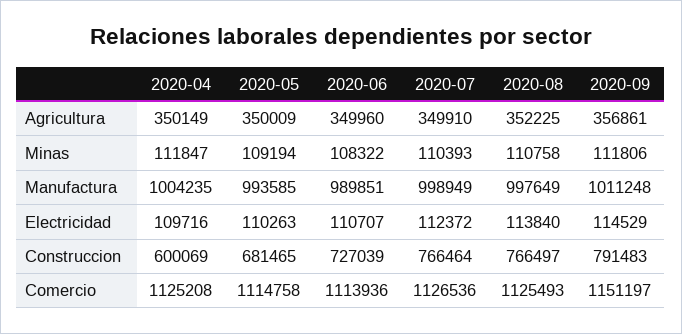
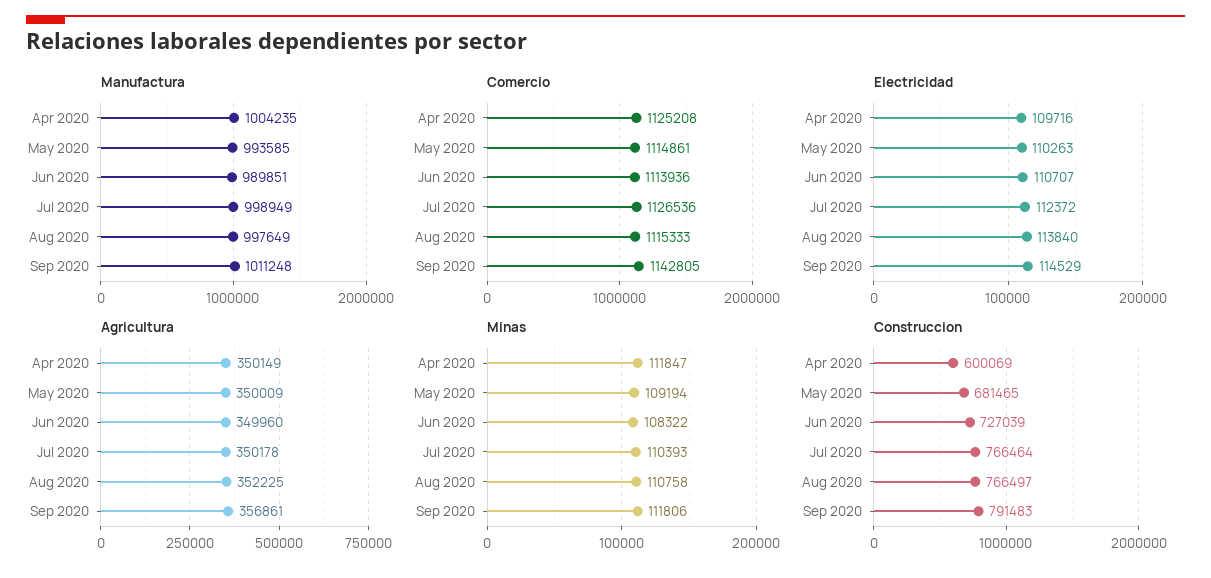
Agricultura, 2020-07: 349910 -> 350178
Comercio, 2020-05: 1114758 -> 1114861
Comercio, 2020-08: 1125493 -> 1115333
Comercio, 2020-09: 1151197 -> 1142805

